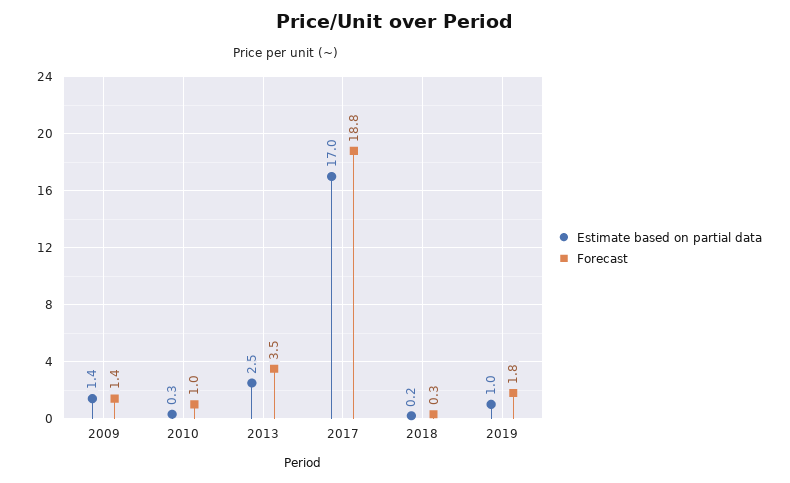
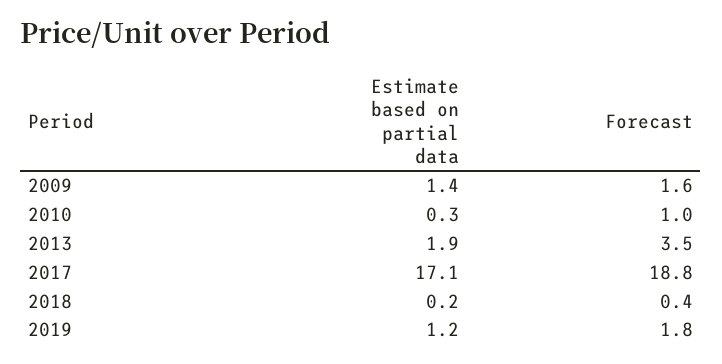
Forecast, 2009: 1.4 -> 1.6
Estimate based on partial data, 2013: 2.5 -> 1.9
Estimate based on partial data, 2017: 17 -> 17.1
Forecast, 2018: 0.3 -> 0.4
Estimate based on partial data, 2019: 1 -> 1.2

